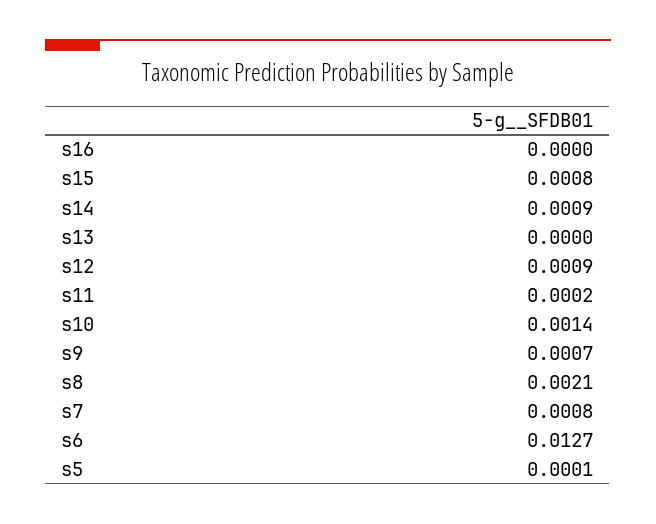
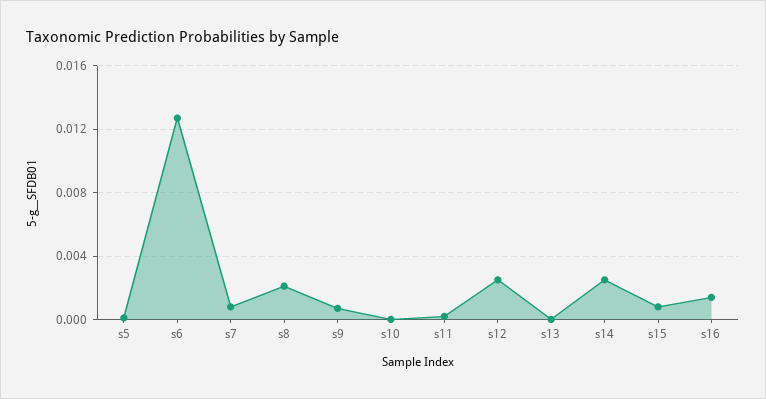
s16: 0 -> 0.0015
s14: 0.0009 -> 0.0025
s12: 0.0009 -> 0.0025
s10: 0.0014 -> 0

